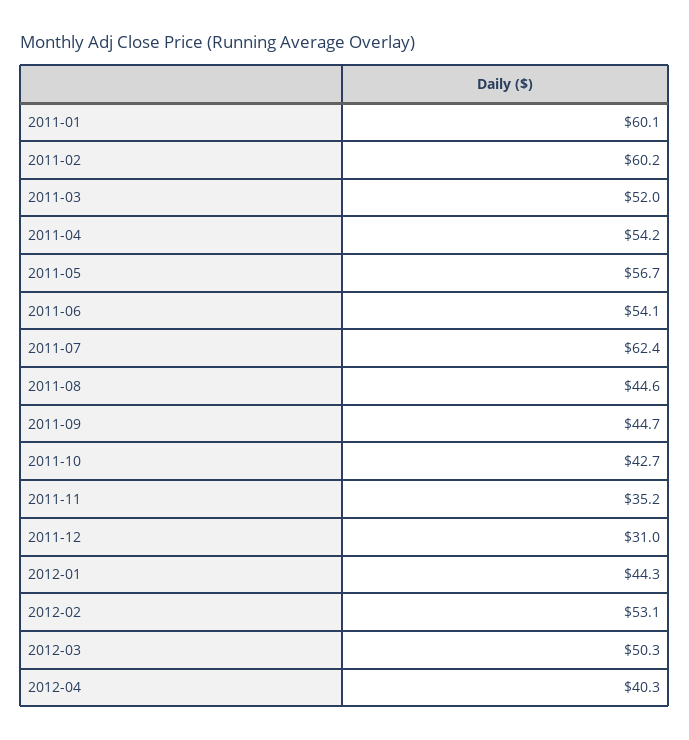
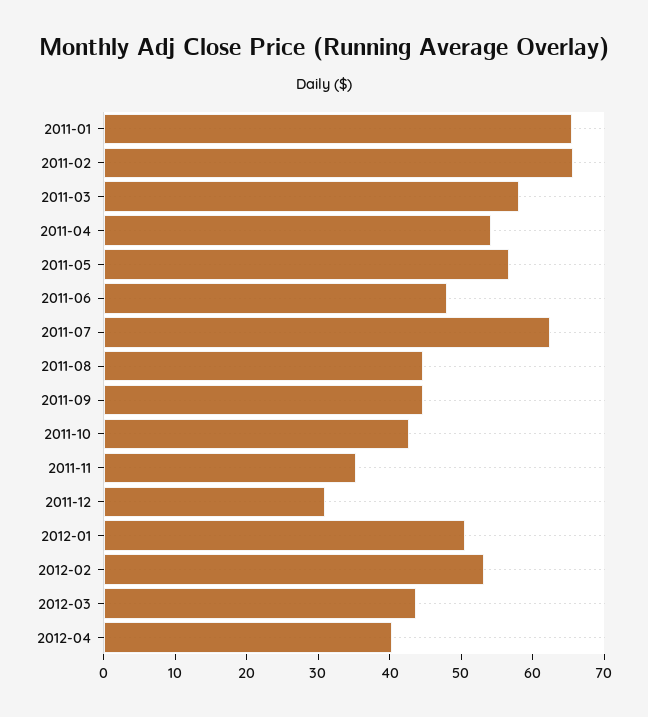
2011-01: 60.1 -> 66
2011-02: 60.2 -> 66
2011-03: 52 -> 58
2011-06: 54.1 -> 48
2012-01: 44.3 -> 50
2012-03: 50.3 -> 44

